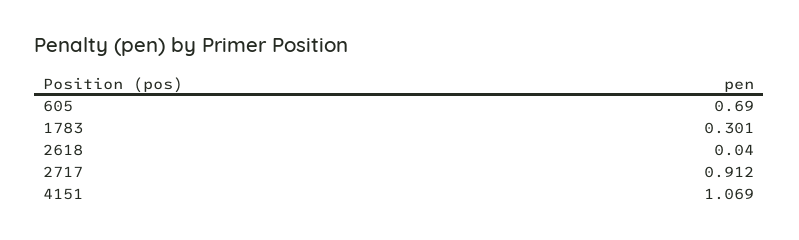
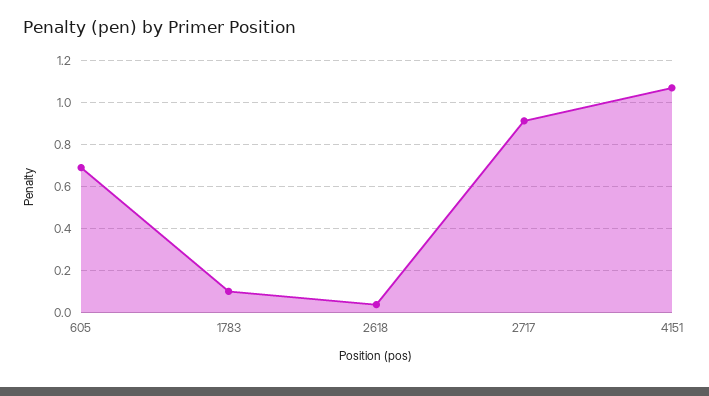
1783: 0.301 -> 0.1

